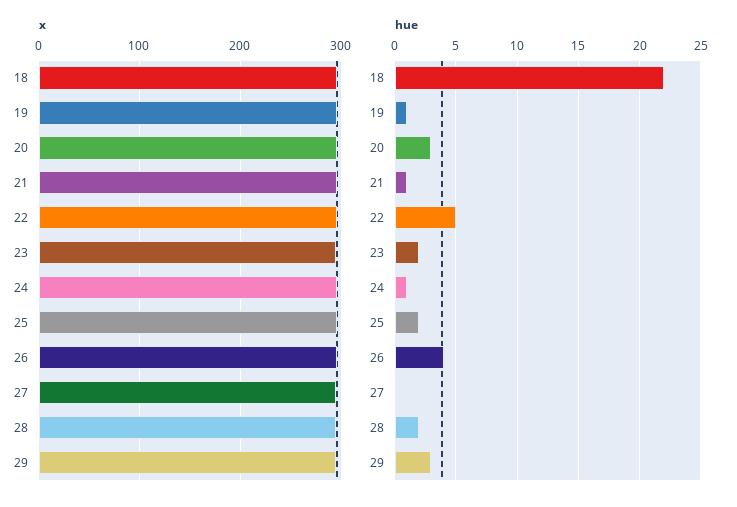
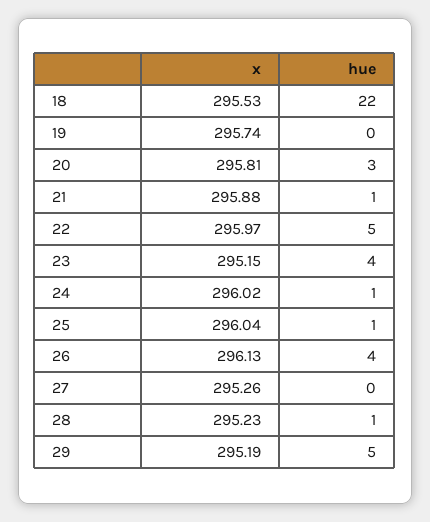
hue, 19: 1 -> 0
hue, 23: 2 -> 4
hue, 25: 2 -> 1
hue, 28: 2 -> 1
hue, 29: 3 -> 5

